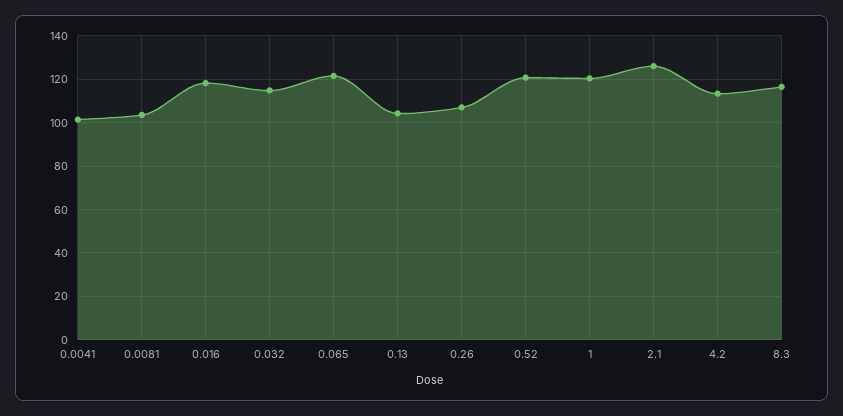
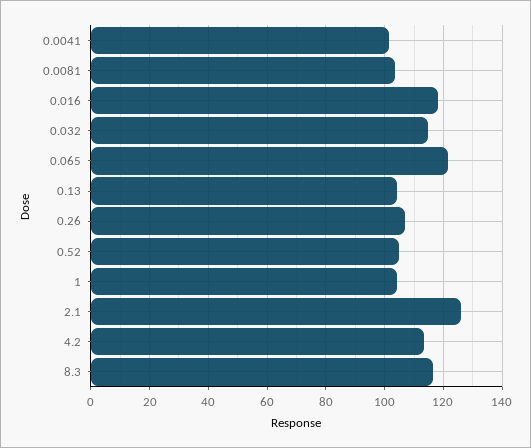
0.52: 120 -> 105
1: 120 -> 105

